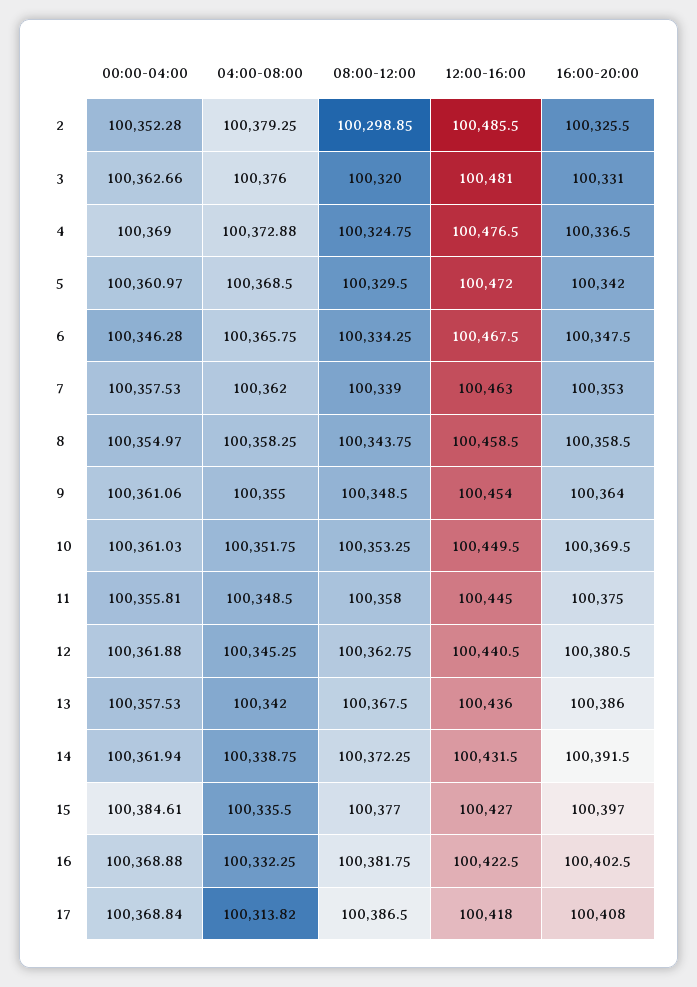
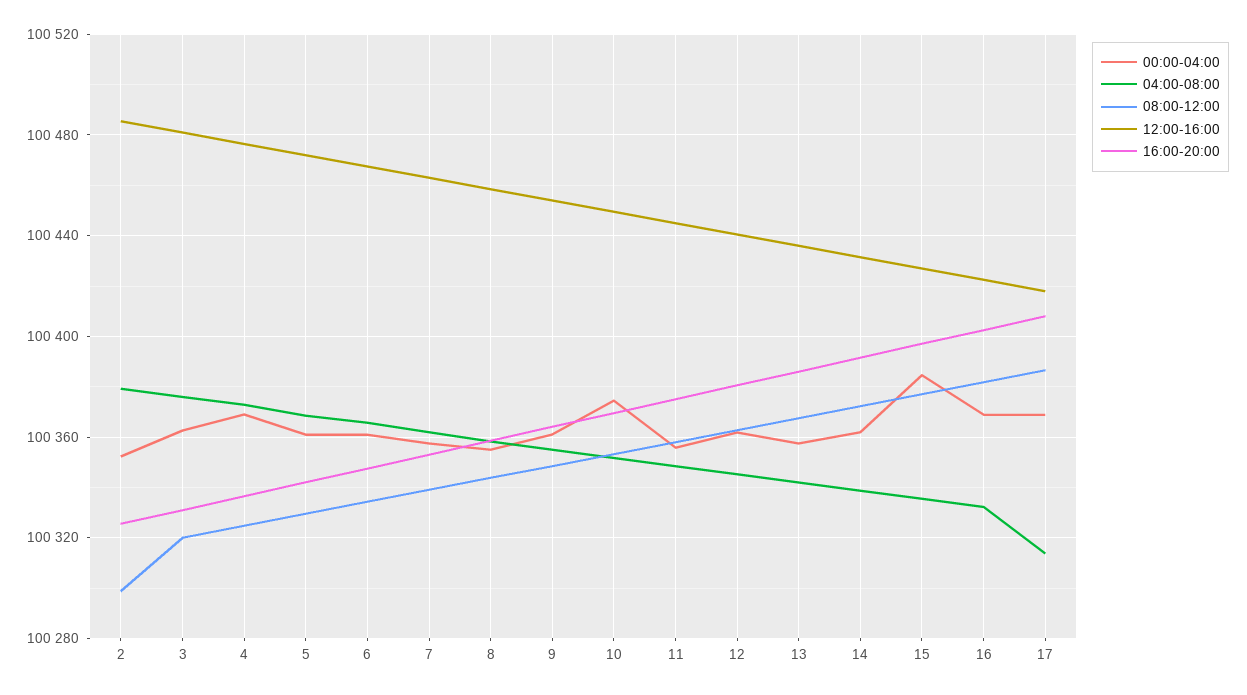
00:00-04:00, 6: 100346.28 -> 100360
00:00-04:00, 10: 100361.03 -> 100375

